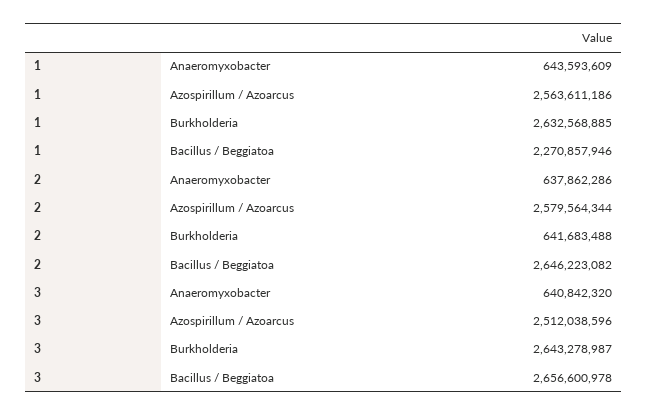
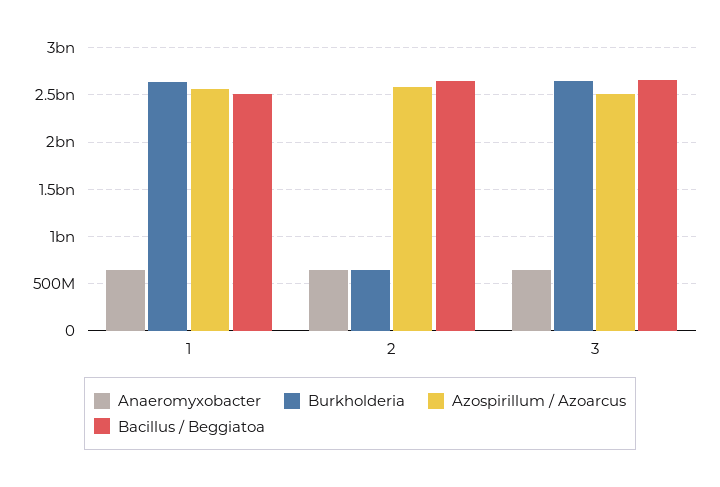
Bacillus / Beggiatoa, 1: 2270857946 -> 2500000000

